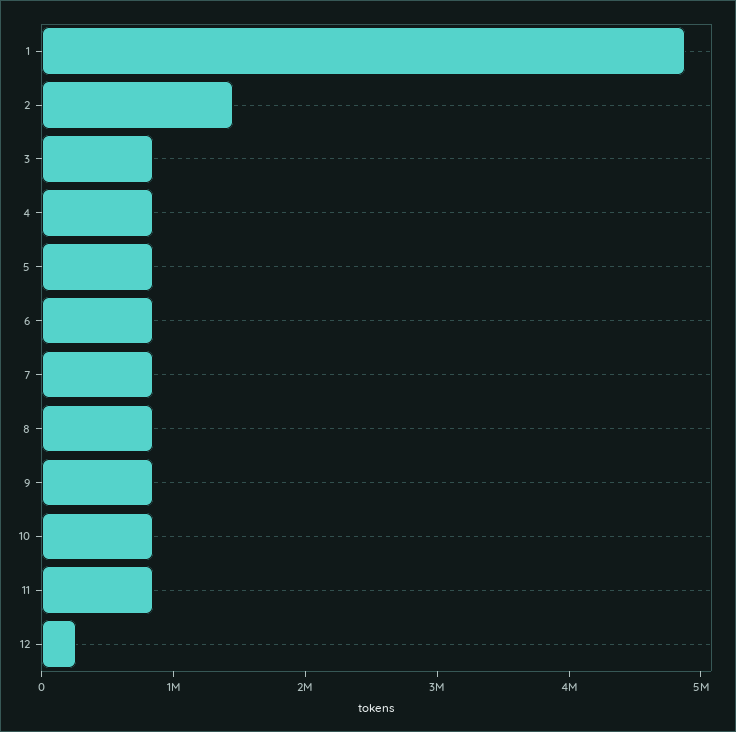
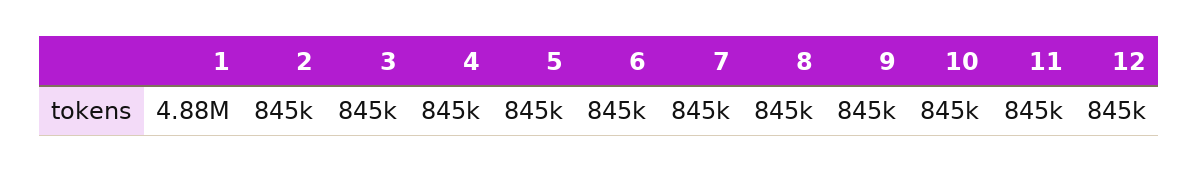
2: 1400000 -> 845000
12: 200000 -> 845000

